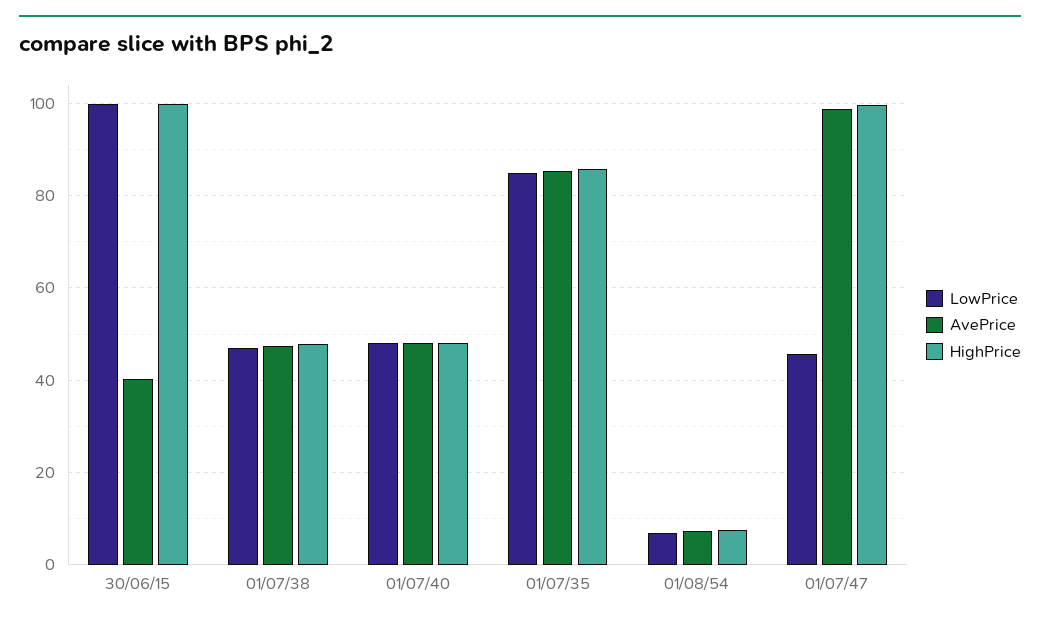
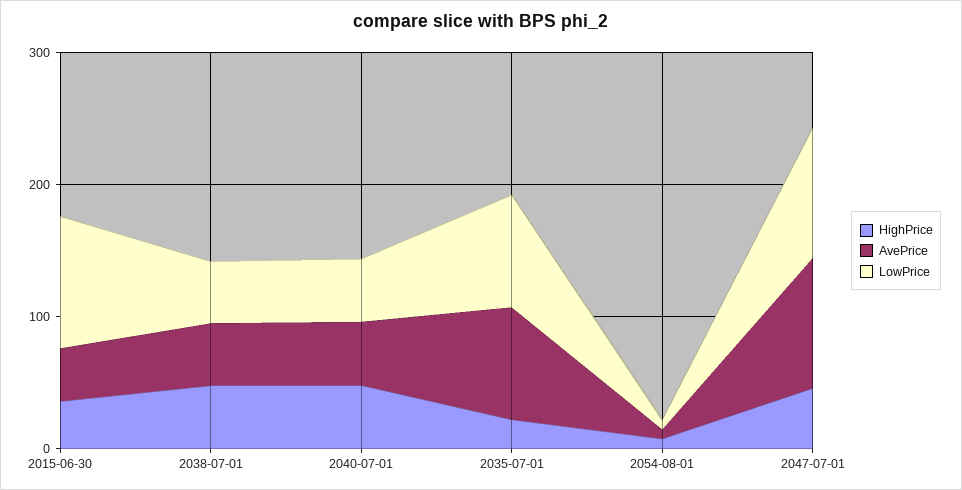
HighPrice, 30/06/15: 100 -> 40
HighPrice, 01/07/35: 86 -> 20
LowPrice, 01/07/47: 46 -> 100
HighPrice, 01/07/47: 100 -> 40

